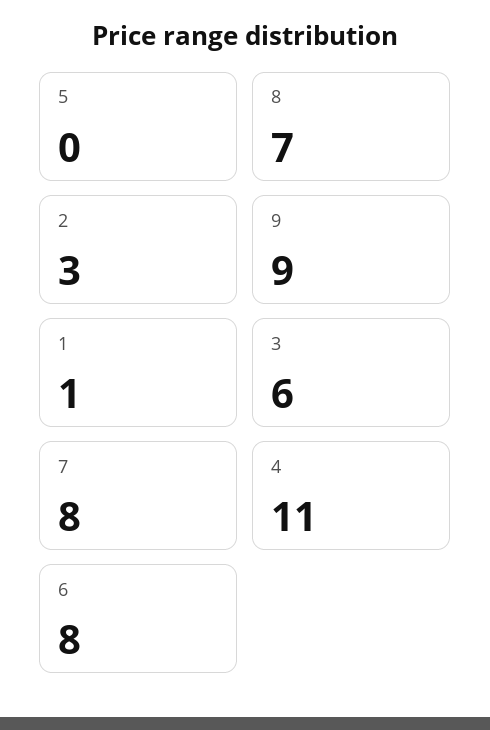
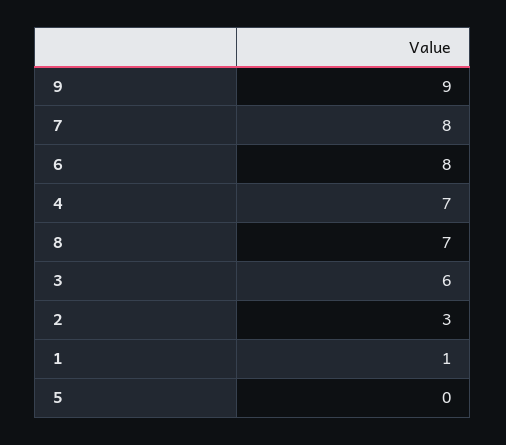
4: 11 -> 7

